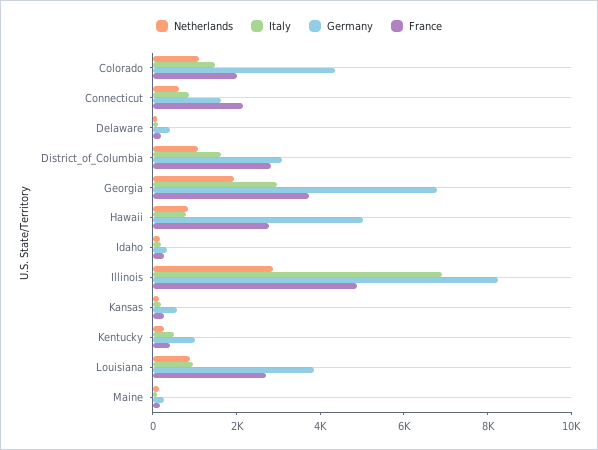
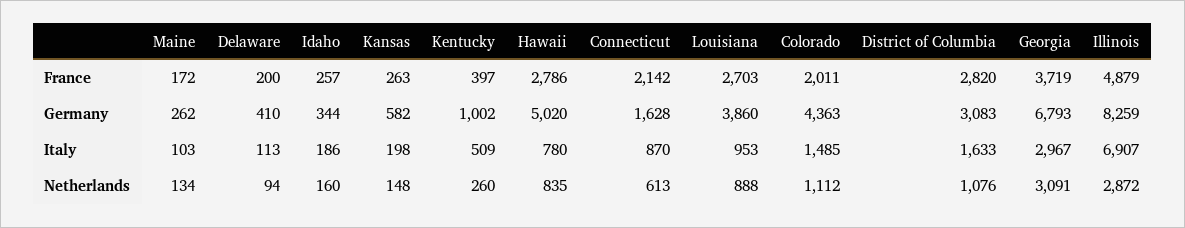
Netherlands, Georgia: 2000 -> 3091

